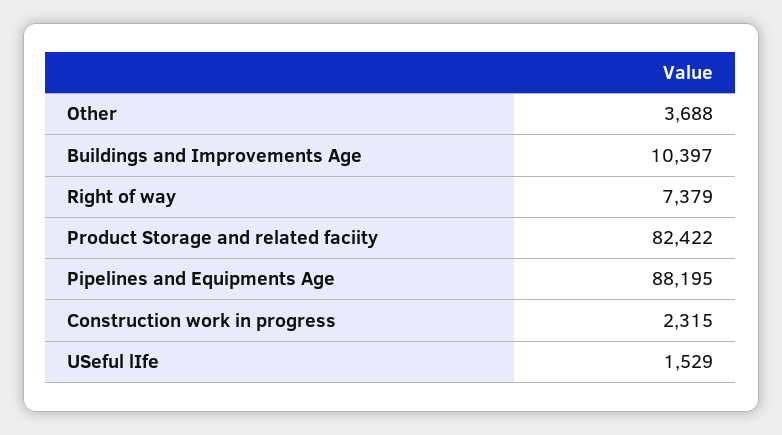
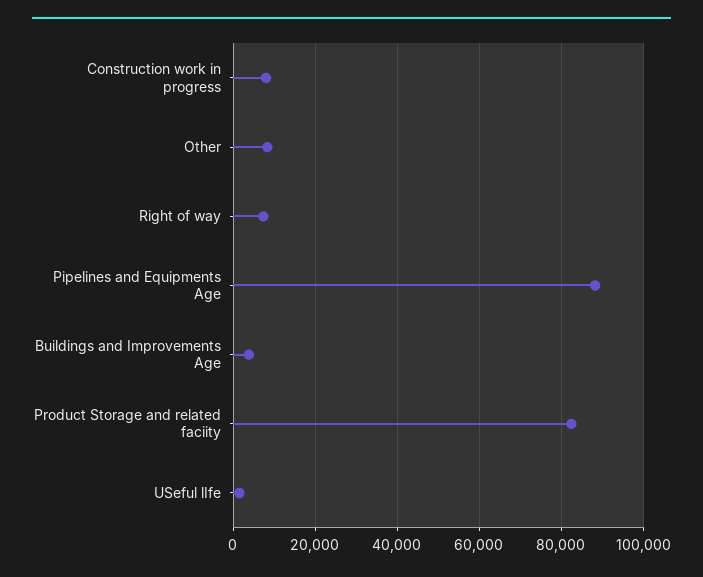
Other: 3688 -> 8000
Buildings and Improvements Age: 10397 -> 4000
Construction work in progress: 2315 -> 8000

